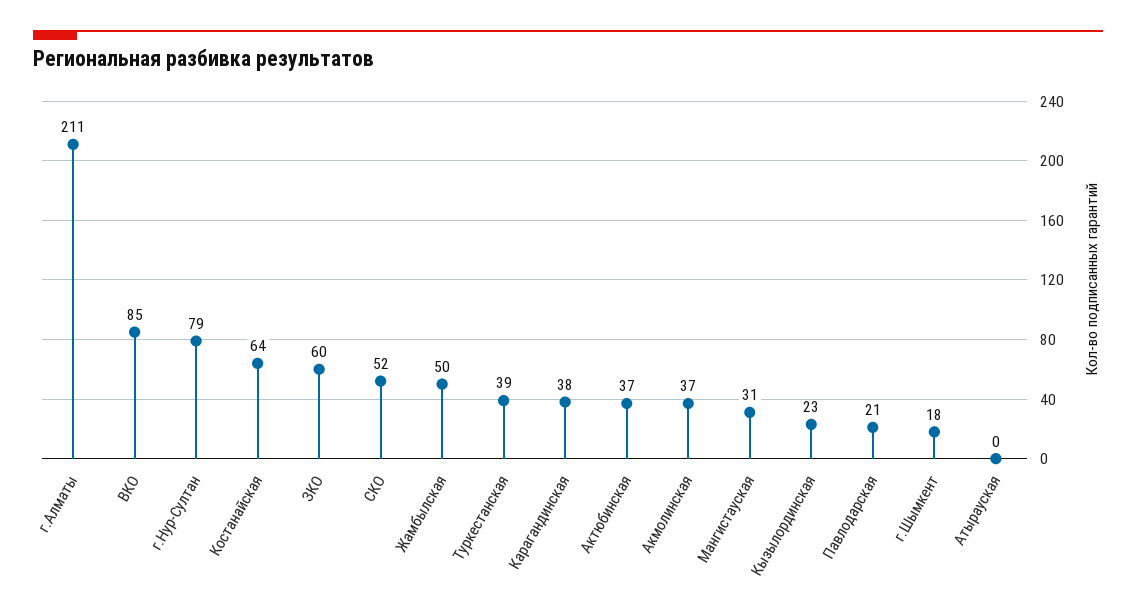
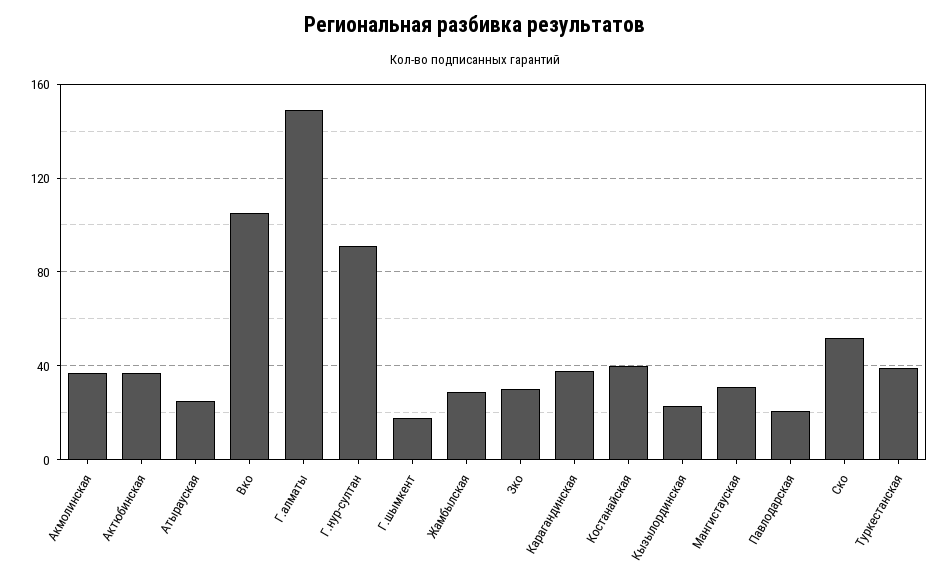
г.Алматы: 211 -> 150
ВКО: 85 -> 105
г.Нур-Султан: 79 -> 90
Костанайская: 64 -> 40
ЗКО: 60 -> 30
Жамбылская: 50 -> 30
Атырауская: 0 -> 25

